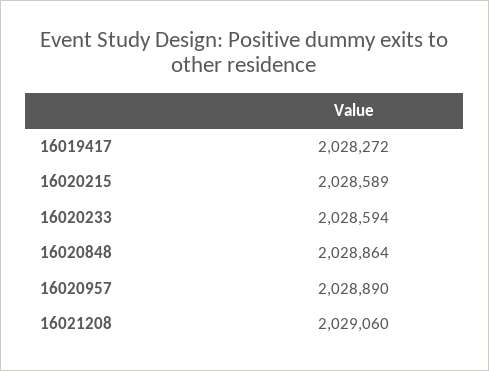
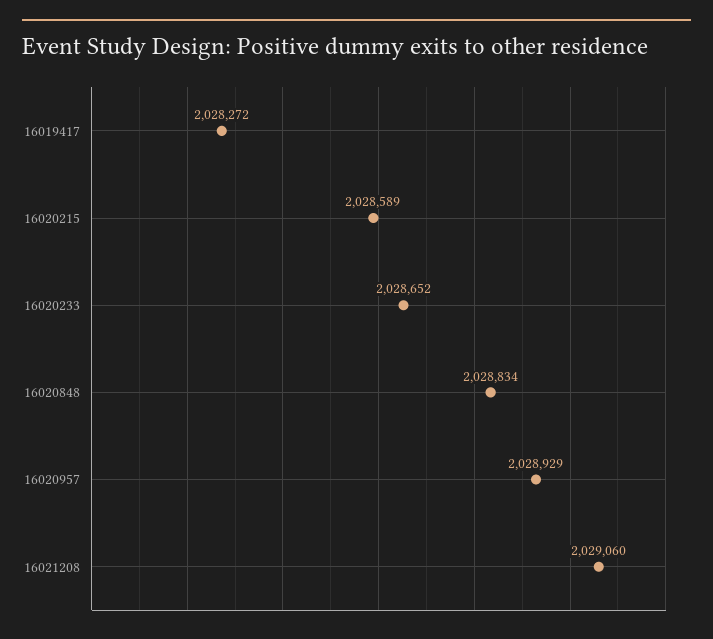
16020233: 2028594 -> 2028652
16020848: 2028864 -> 2028834
16020957: 2028890 -> 2028929

